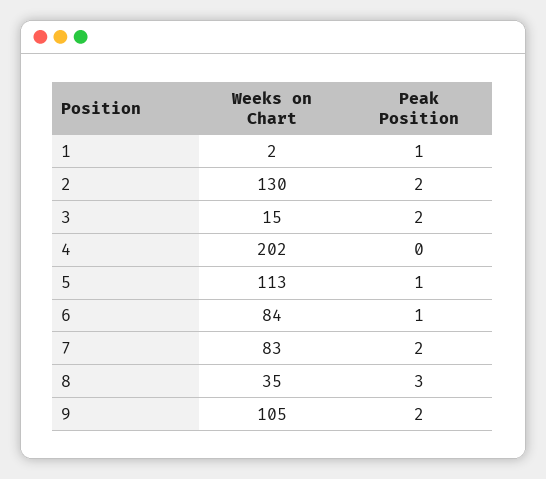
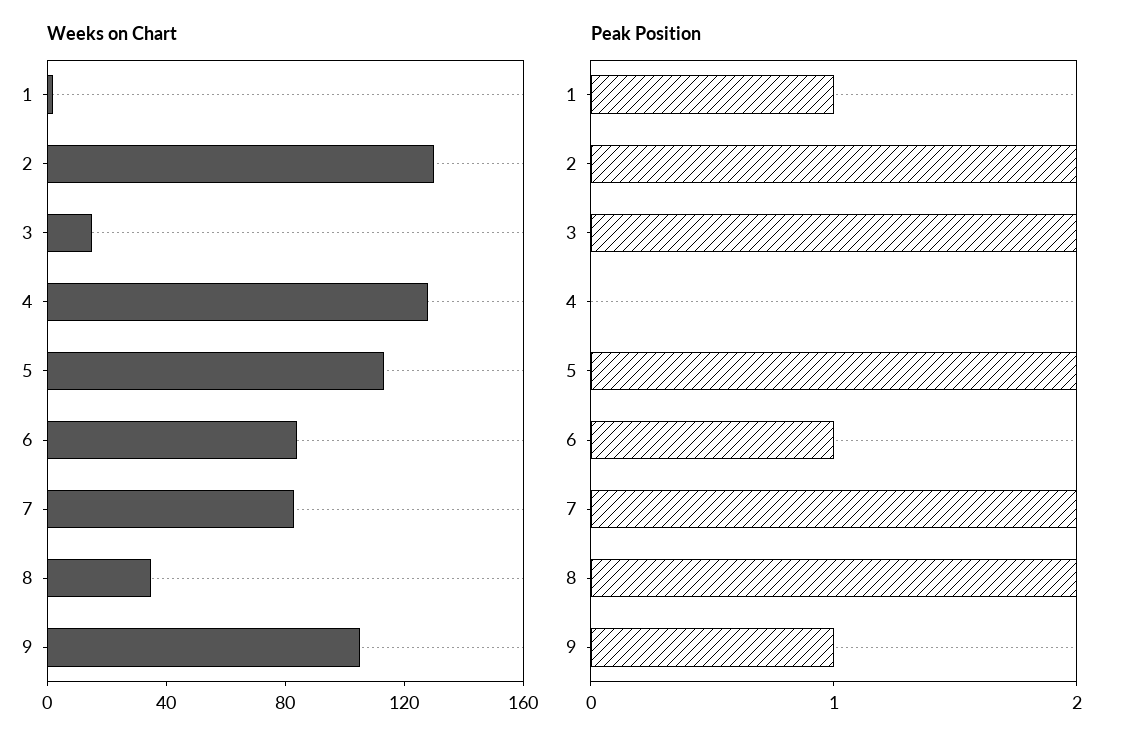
Weeks on Chart, 4: 202 -> 130
Peak Position, 5: 1 -> 2
Peak Position, 8: 3 -> 2
Peak Position, 9: 2 -> 1

